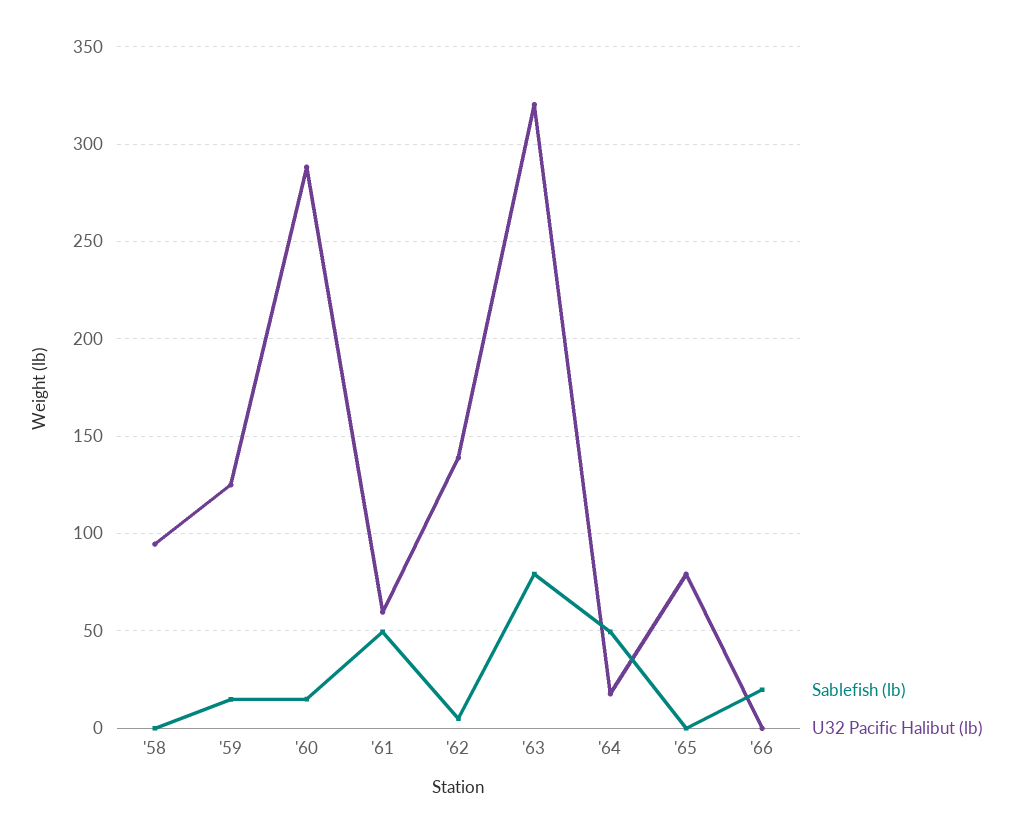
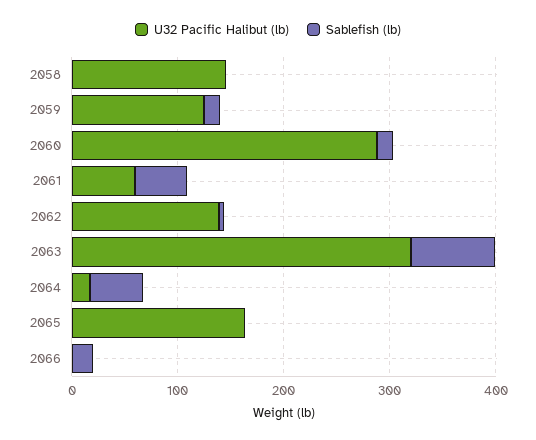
U32 Pacific Halibut (lb), '58: 95 -> 140
U32 Pacific Halibut (lb), '65: 80 -> 160

